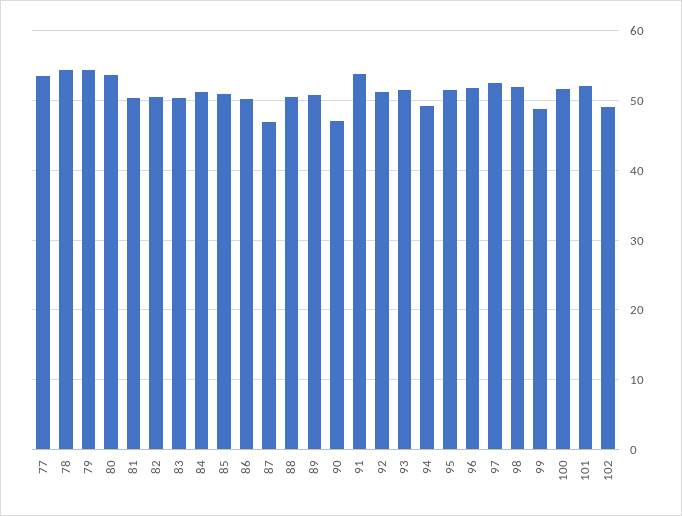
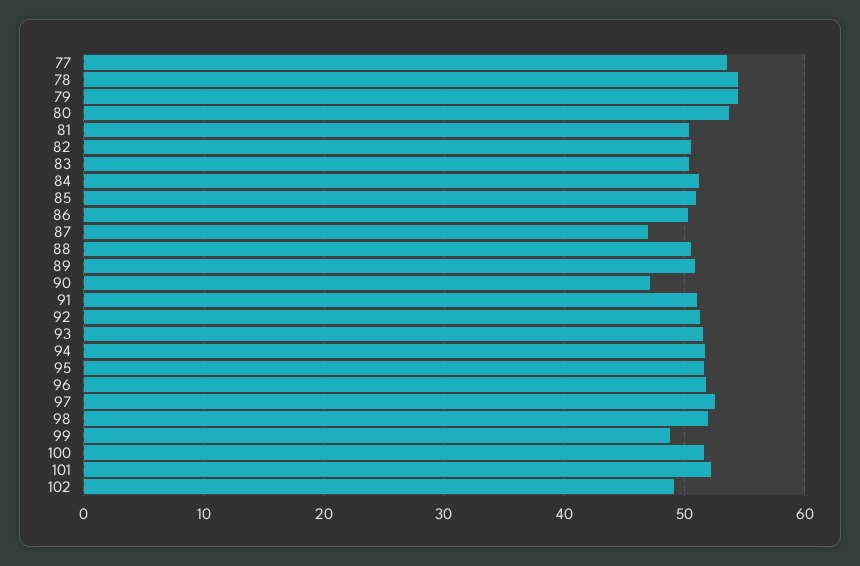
91: 54 -> 51
94: 49 -> 52

